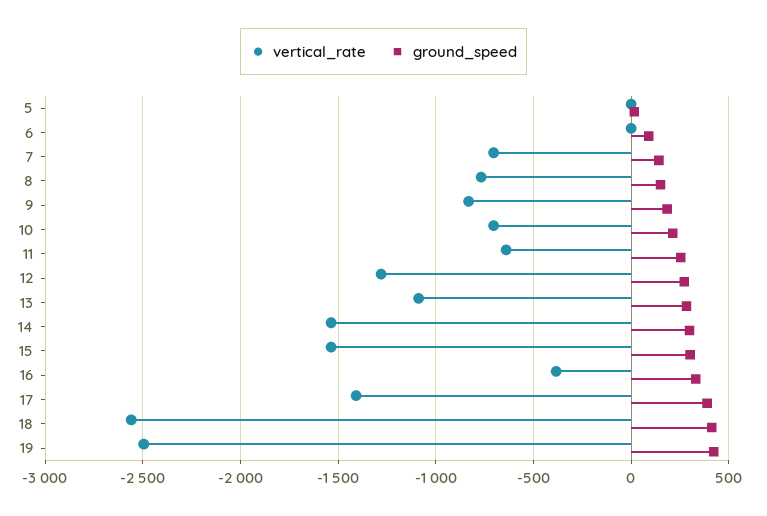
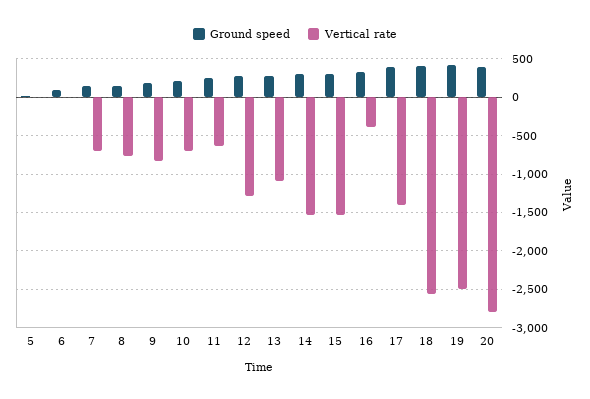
ground_speed, 20: none -> 400
vertical_rate, 20: none -> -2800

